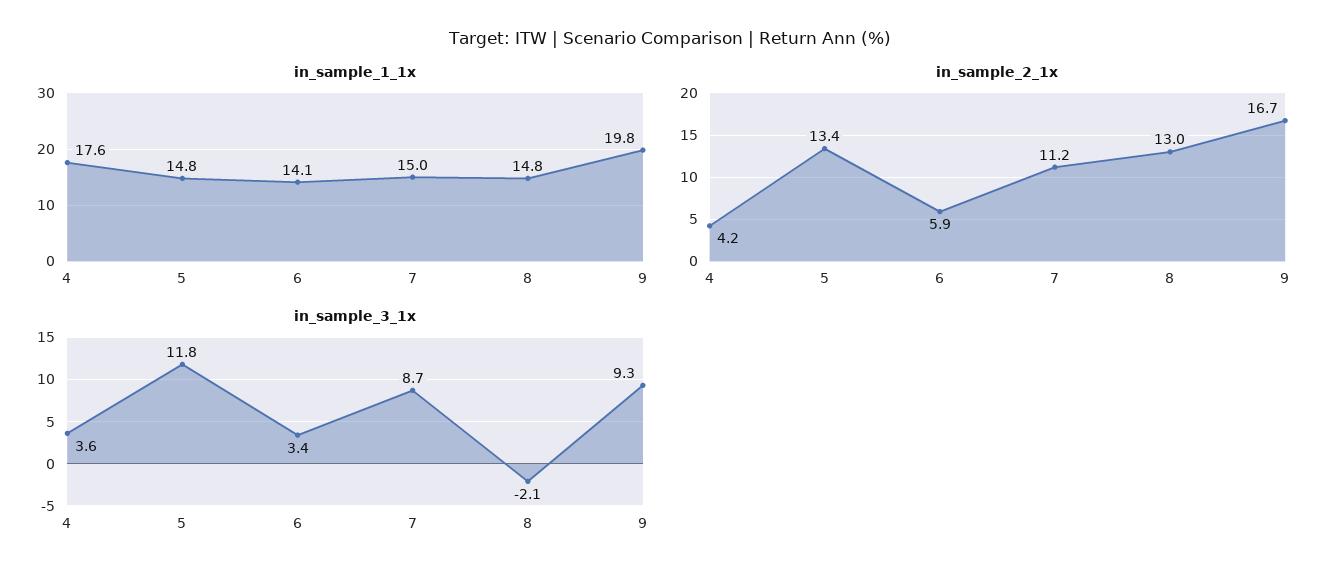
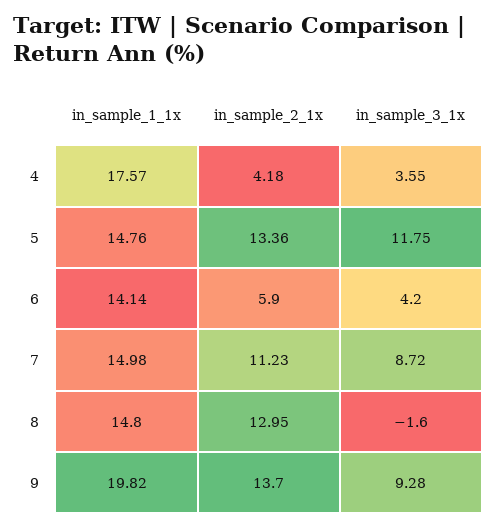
in_sample_2_1x, 9: 16.7 -> 13.7
in_sample_3_1x, 6: 3.4 -> 4.2
in_sample_3_1x, 8: -2.1 -> -1.6

